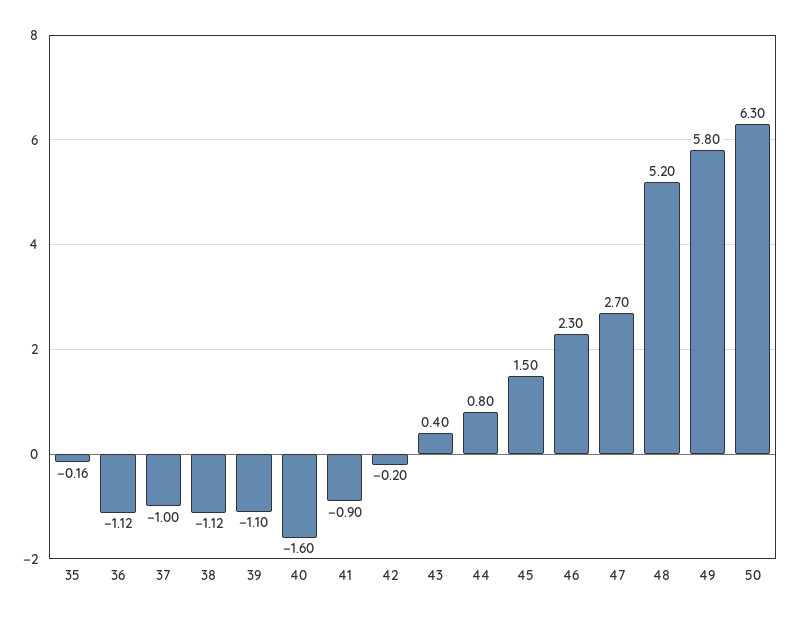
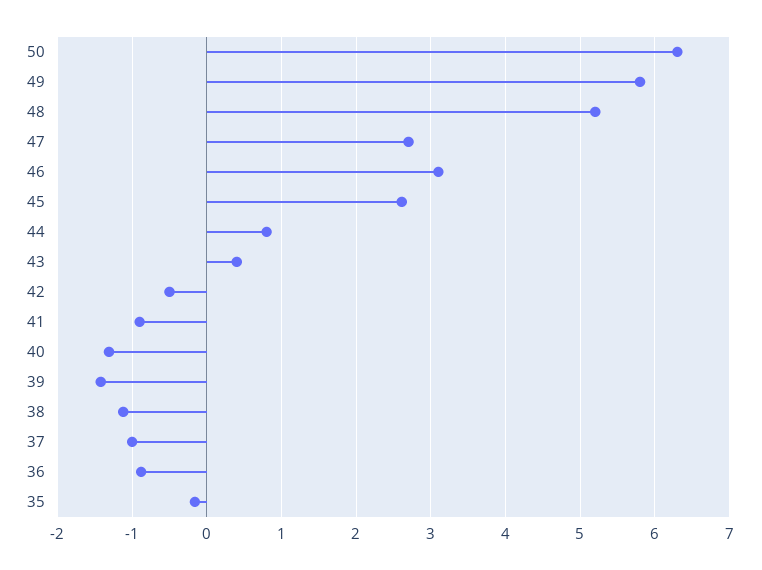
36: -1.12 -> -0.9
39: -1.1 -> -1.4
40: -1.6 -> -1.3
42: -0.2 -> -0.5
45: 1.5 -> 2.6
46: 2.3 -> 3.1

